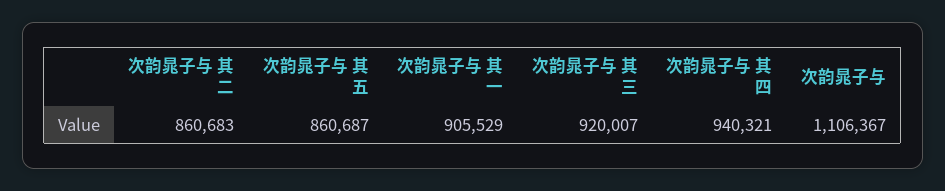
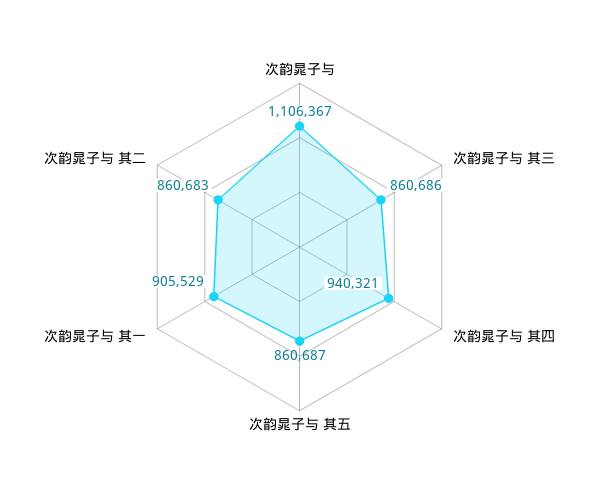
次韵晁子与 其三: 920007 -> 860686

